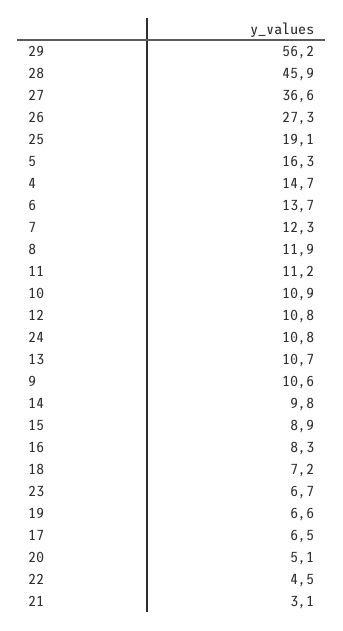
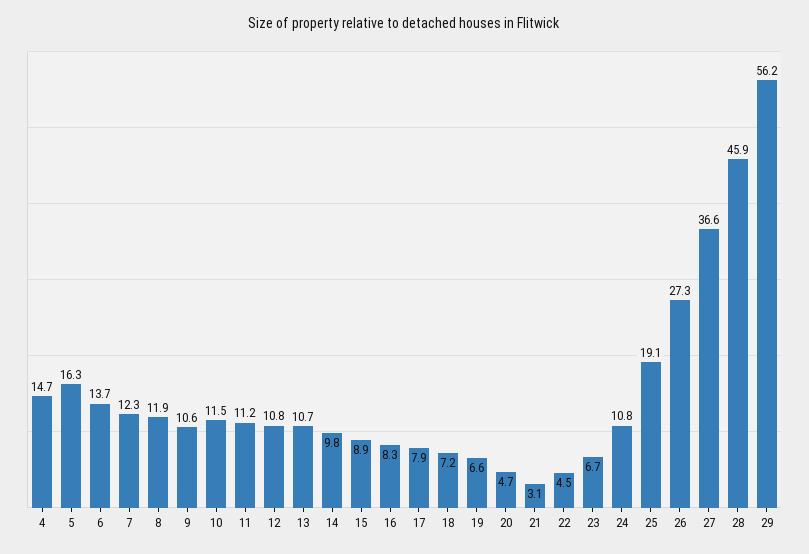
10: 10.9 -> 11.5
17: 6.5 -> 7.9
20: 5.1 -> 4.7

